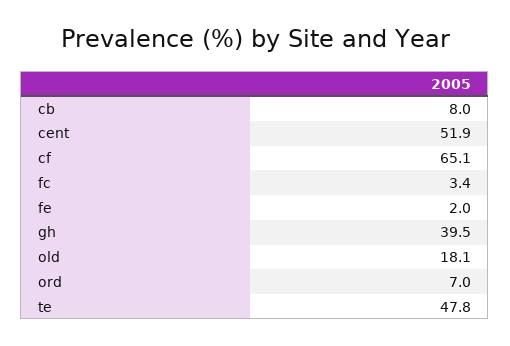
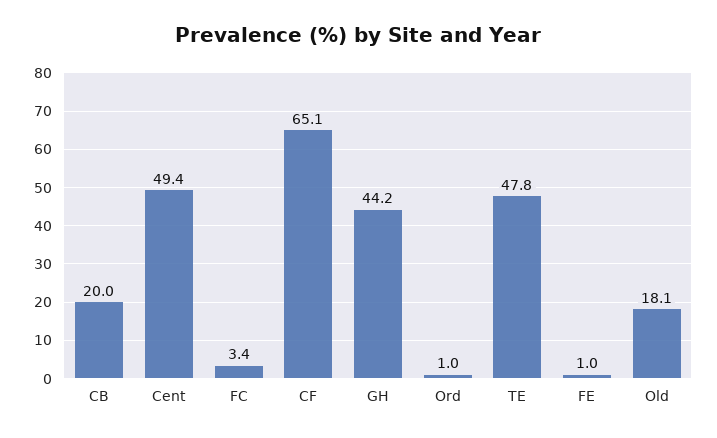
cb: 8 -> 20
cent: 51.9 -> 49.4
fe: 2 -> 1
gh: 39.5 -> 44.2
ord: 7 -> 1

